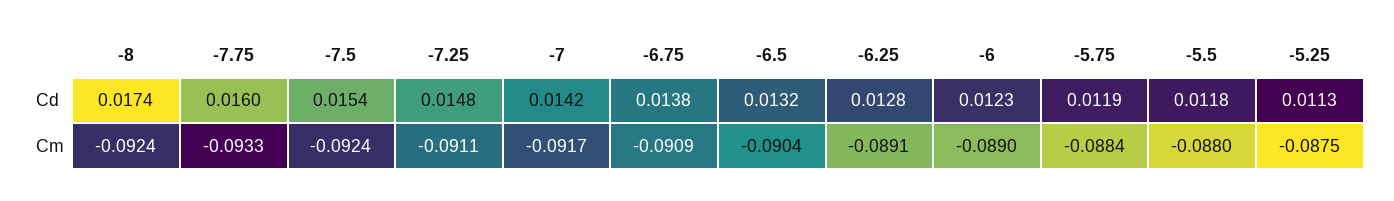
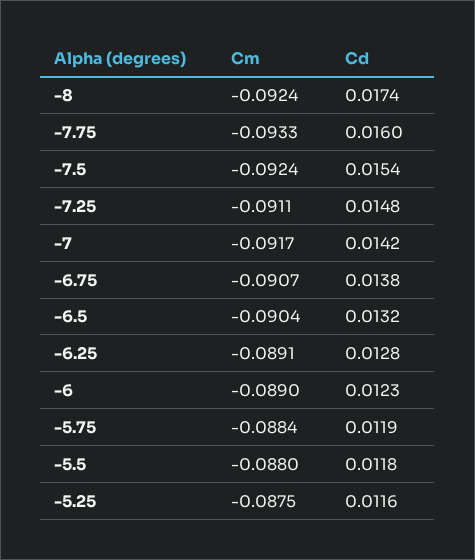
-5.25, Cd: 0.0113 -> 0.0116
-6.75, Cm: -0.0909 -> -0.0907

